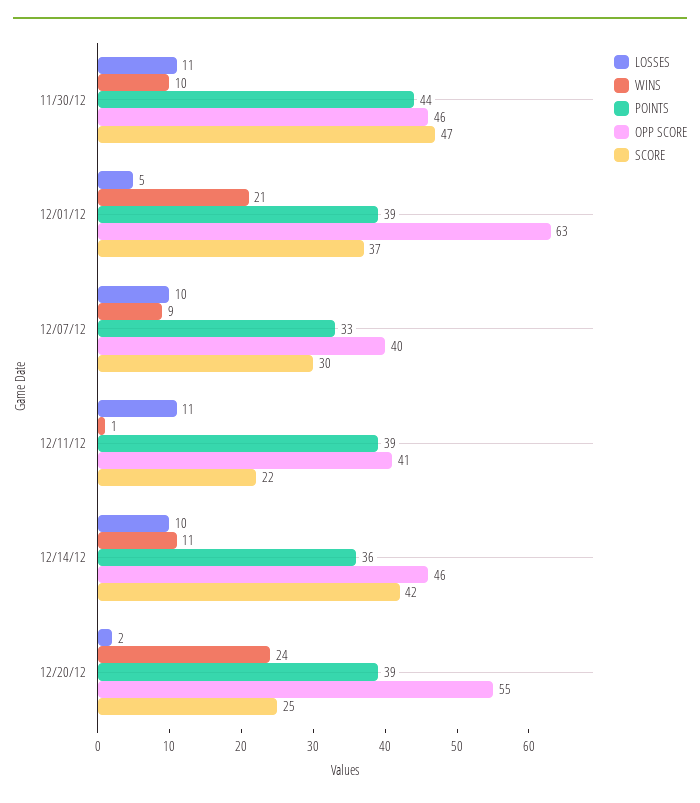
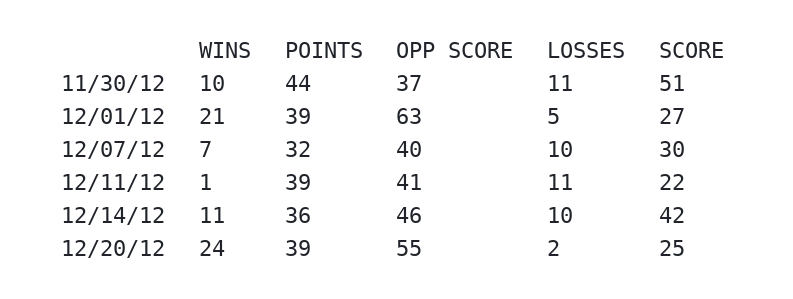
OPP SCORE, 11/30/12: 46 -> 37
SCORE, 11/30/12: 47 -> 51
SCORE, 12/01/12: 37 -> 27
WINS, 12/07/12: 9 -> 7
POINTS, 12/07/12: 33 -> 32

